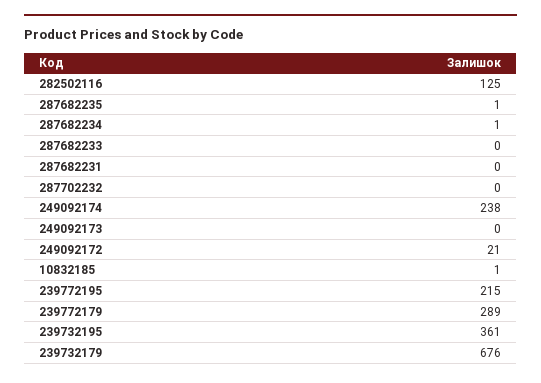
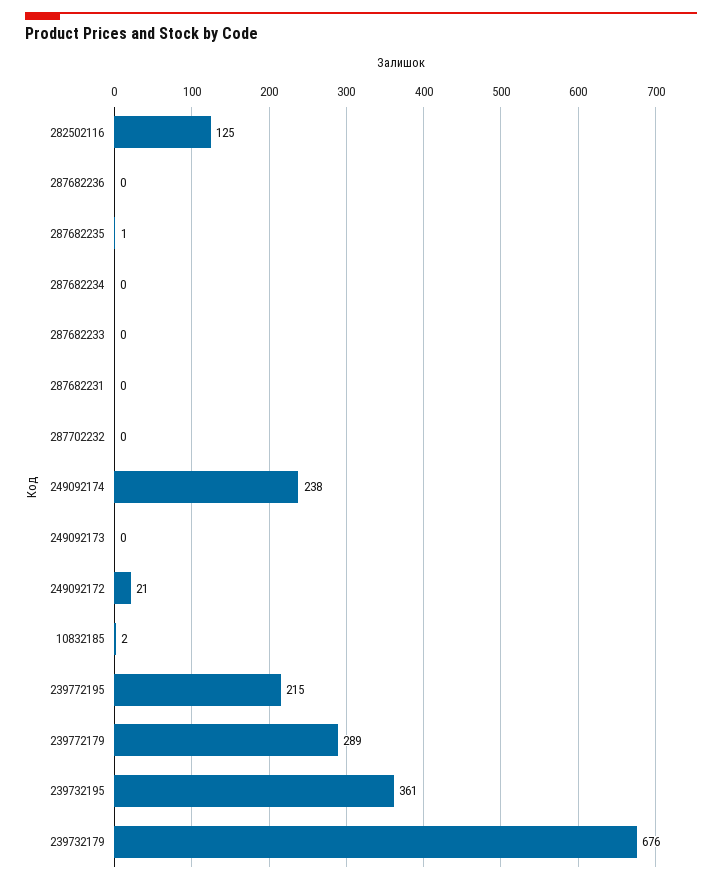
287682234: 1 -> 0
10832185: 1 -> 2
287682236: none -> 0

